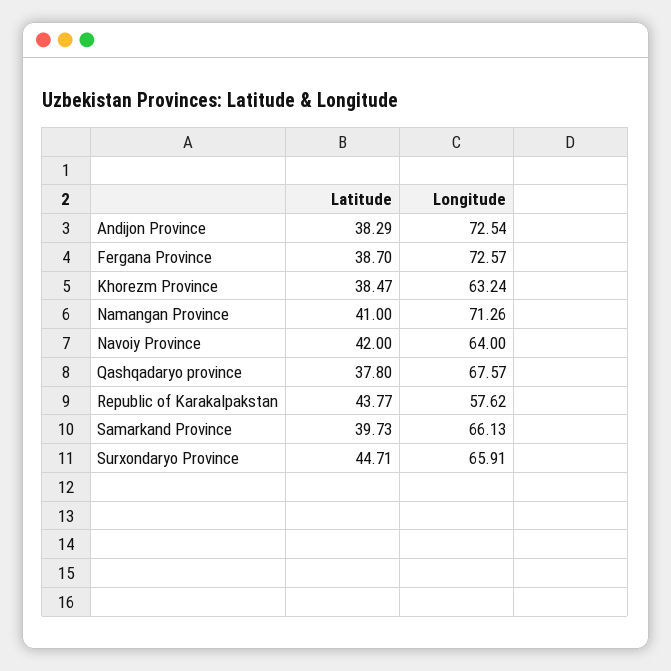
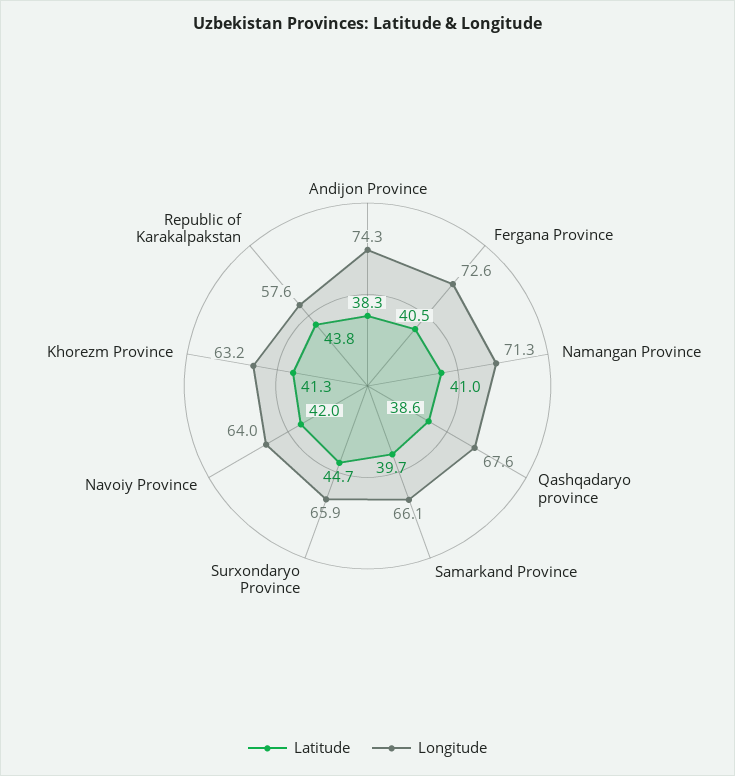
Longitude, Andijon Province: 72.54 -> 74.3
Latitude, Fergana Province: 38.7 -> 40.5
Latitude, Khorezm Province: 38.47 -> 41.3
Latitude, Qashqadaryo province: 37.8 -> 38.6

